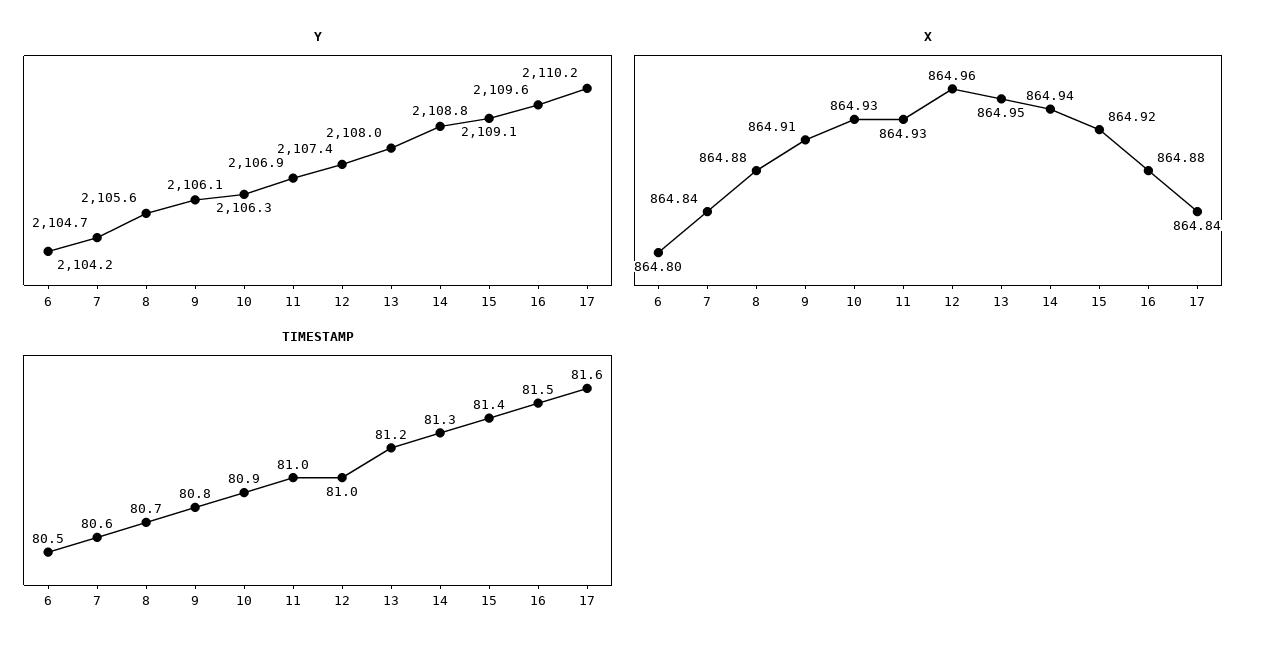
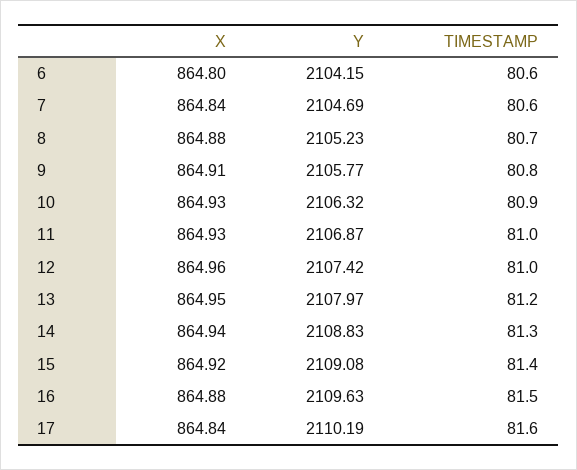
Y, 8: 2105.6 -> 2105.23
Y, 9: 2106.1 -> 2105.77
TIMESTAMP, 6: 80.5 -> 80.6

